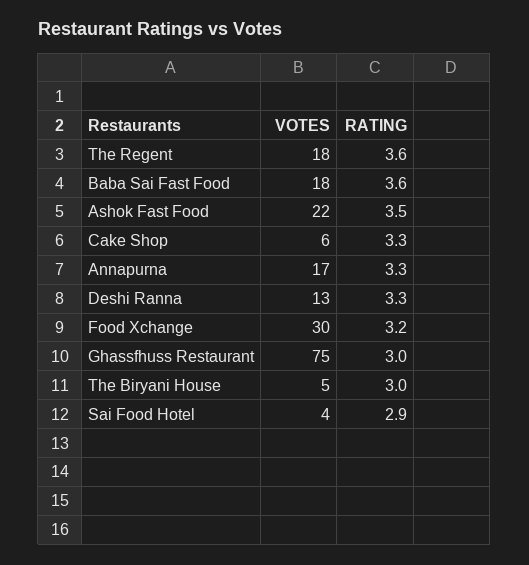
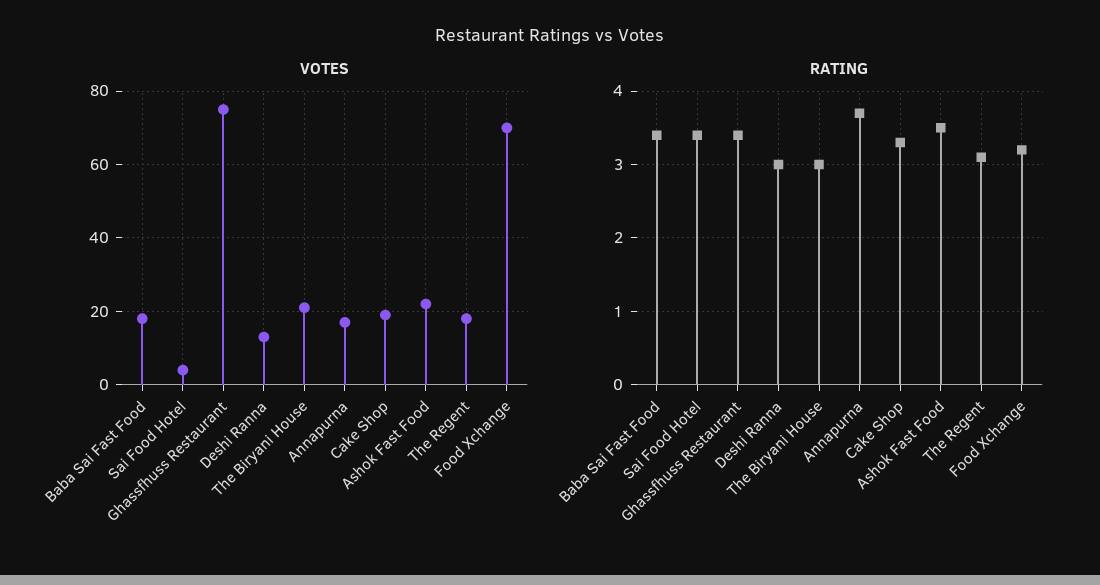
RATING, The Regent: 3.6 -> 3.1
RATING, Baba Sai Fast Food: 3.6 -> 3.4
VOTES, Cake Shop: 6 -> 20
RATING, Annapurna: 3.3 -> 3.7
RATING, Deshi Ranna: 3.3 -> 3
VOTES, Food Xchange: 30 -> 70
RATING, Ghassfhuss Restaurant: 3 -> 3.4
VOTES, The Biryani House: 5 -> 20
RATING, Sai Food Hotel: 2.9 -> 3.4

